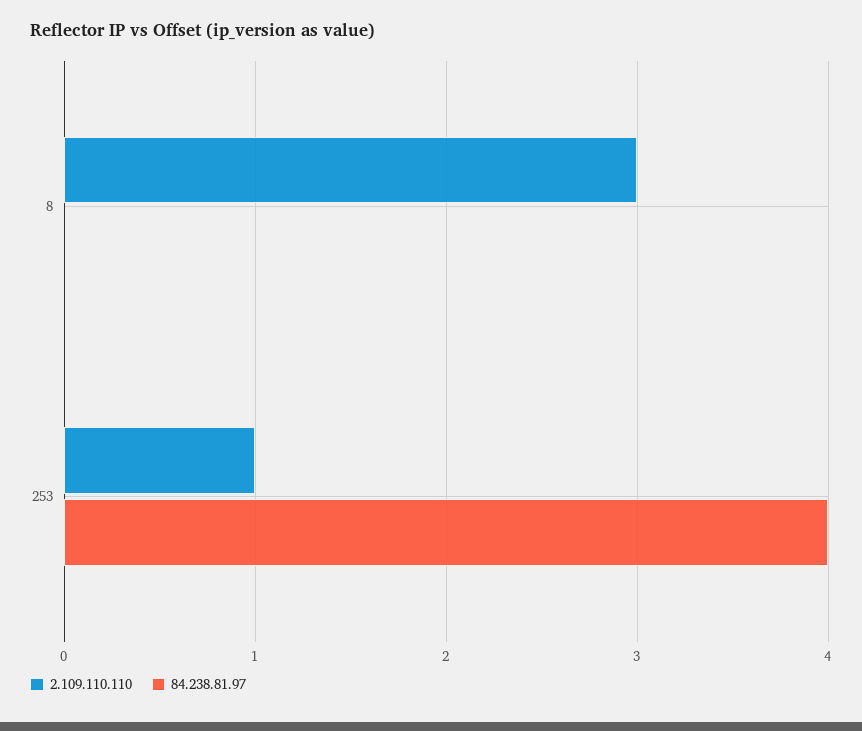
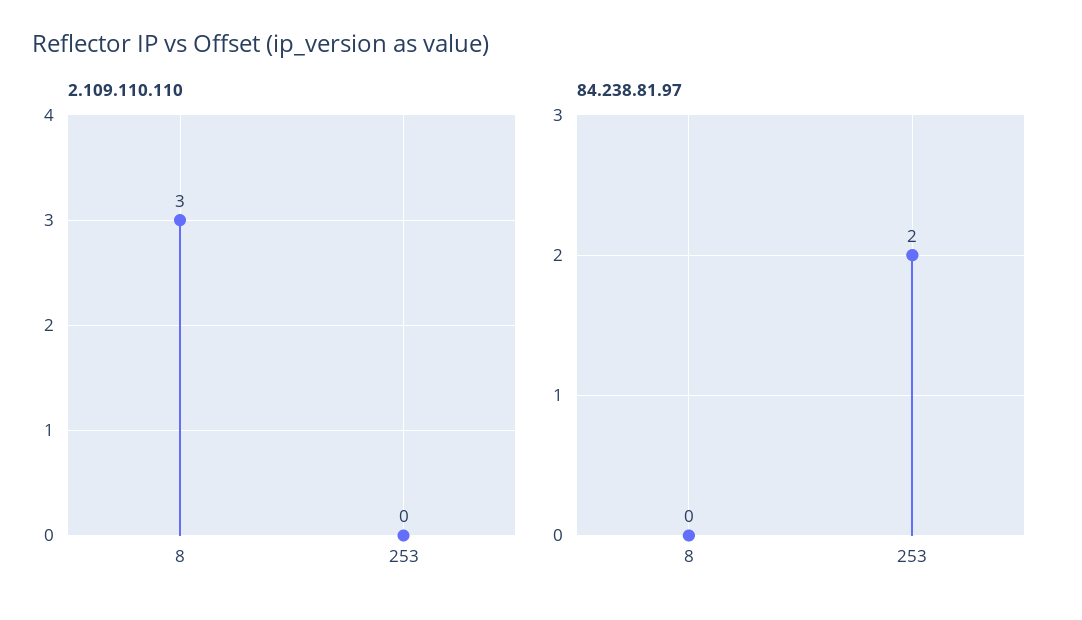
2.109.110.110, 253: 1 -> 0
84.238.81.97, 253: 4 -> 2

